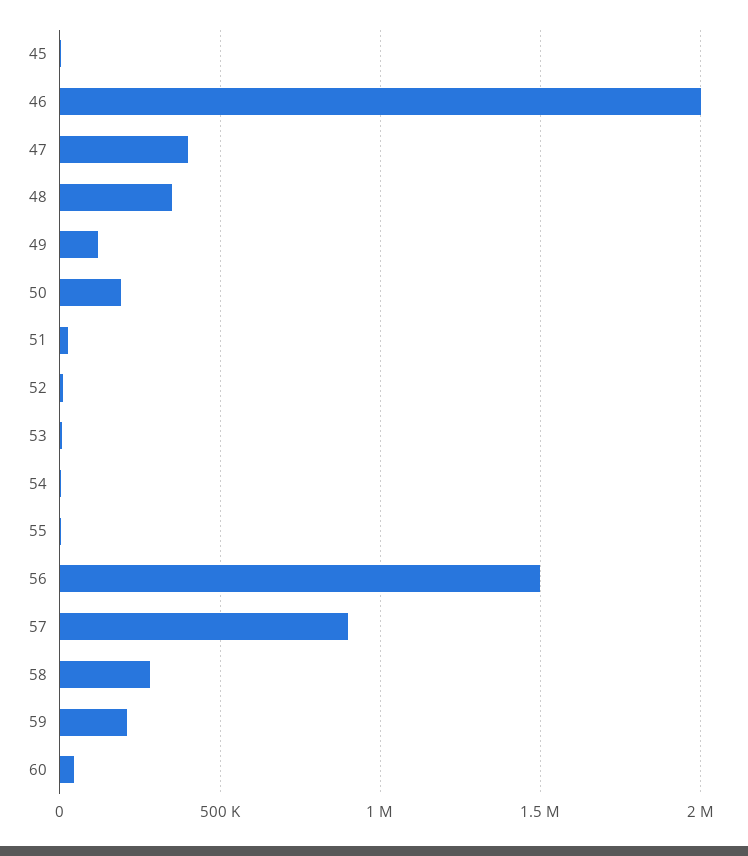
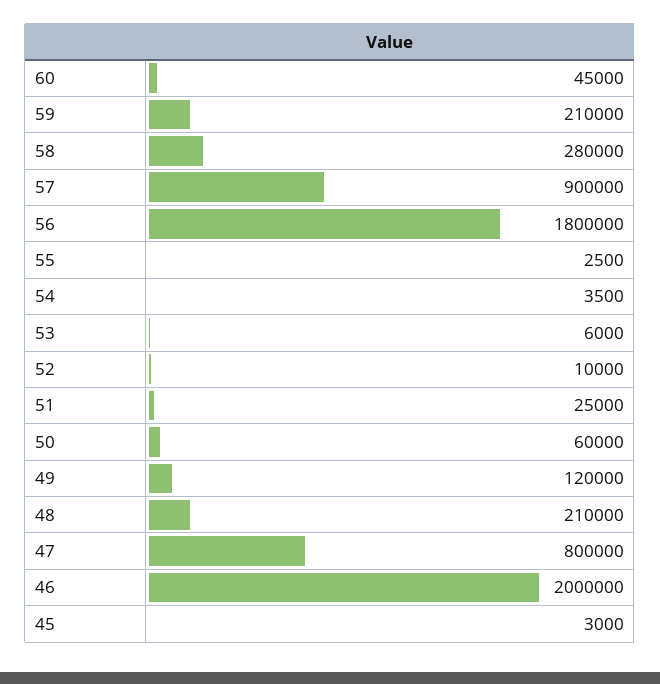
47: 400000 -> 800000
48: 350000 -> 210000
50: 200000 -> 60000
56: 1500000 -> 1800000

